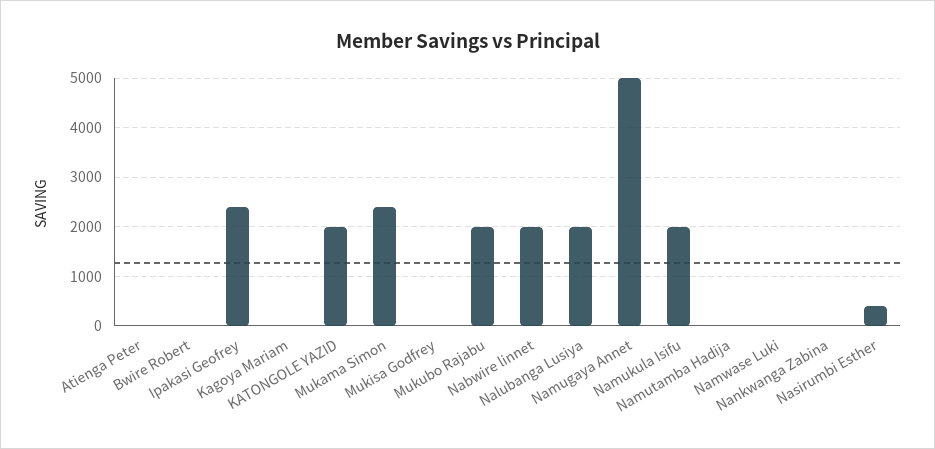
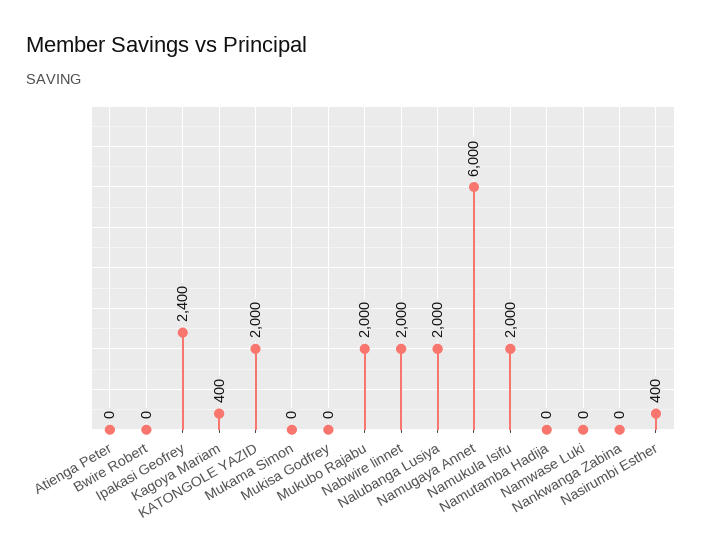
Kagoya Mariam: 0 -> 400
Mukama Simon: 2400 -> 0
Namugaya Annet: 5000 -> 6000

